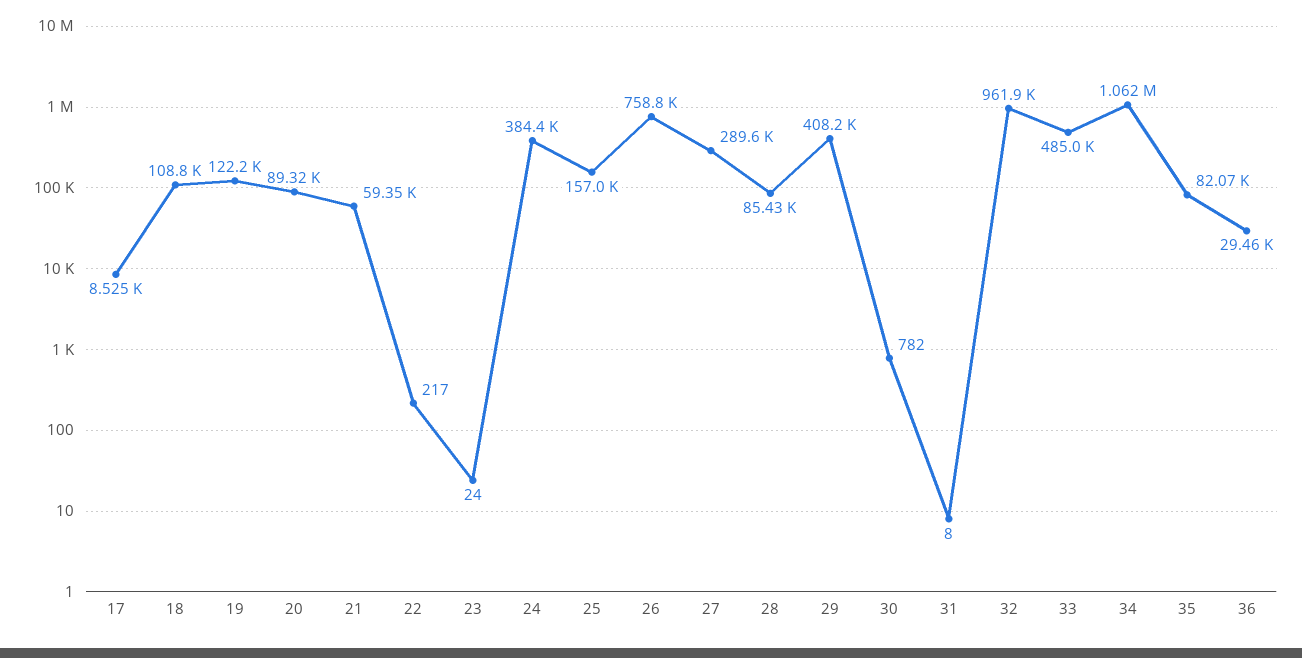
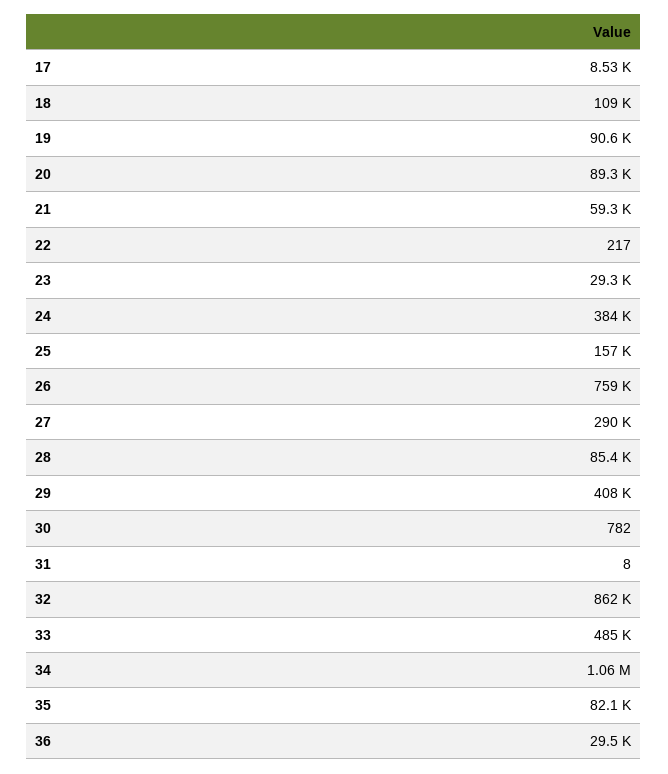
19: 122200 -> 90600
23: 24 -> 29300
32: 961900 -> 862000

